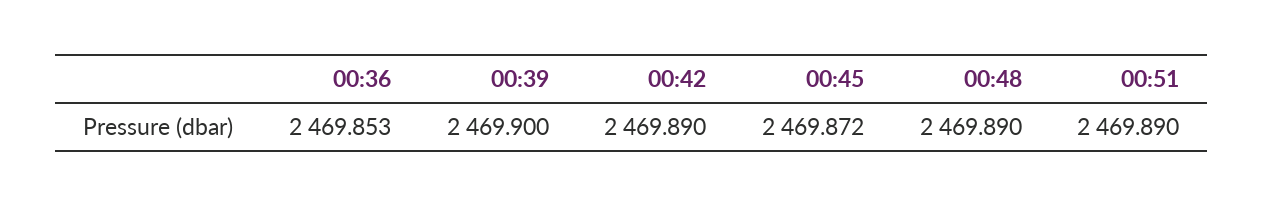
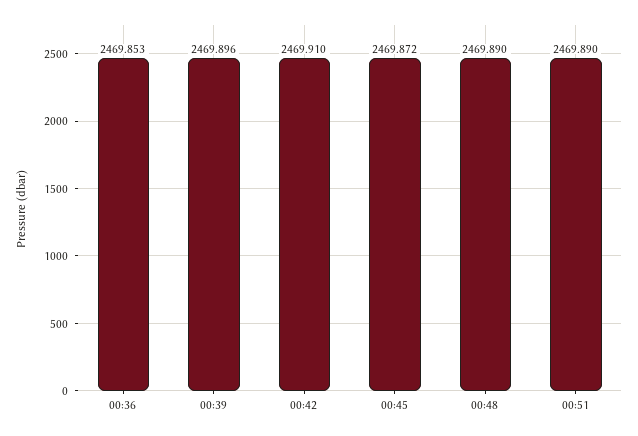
00:39: 2469.9 -> 2469.896
00:42: 2469.89 -> 2469.91

